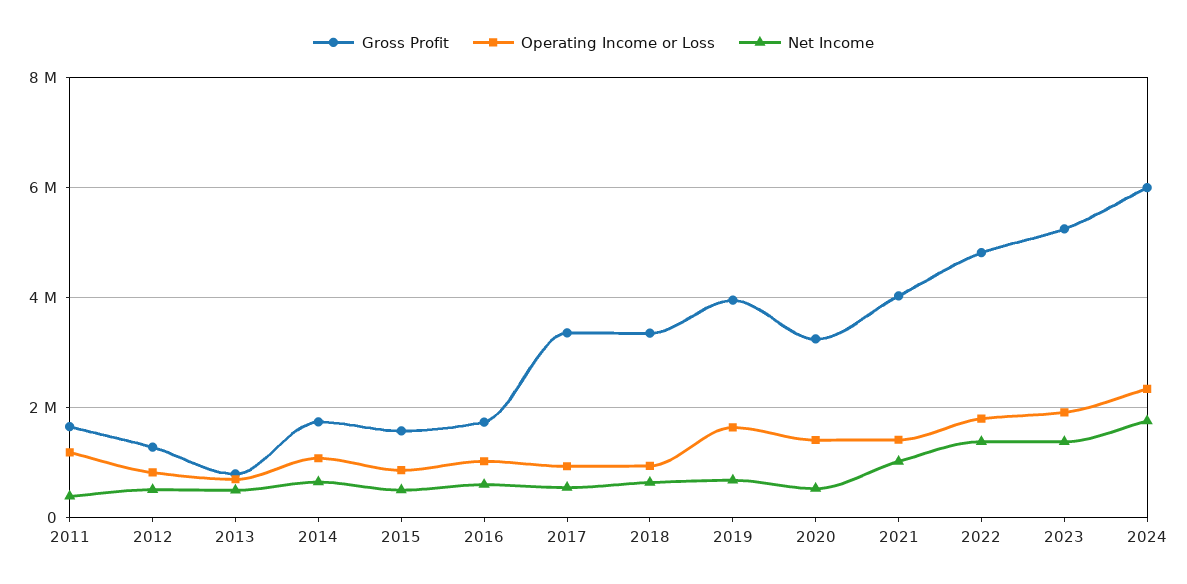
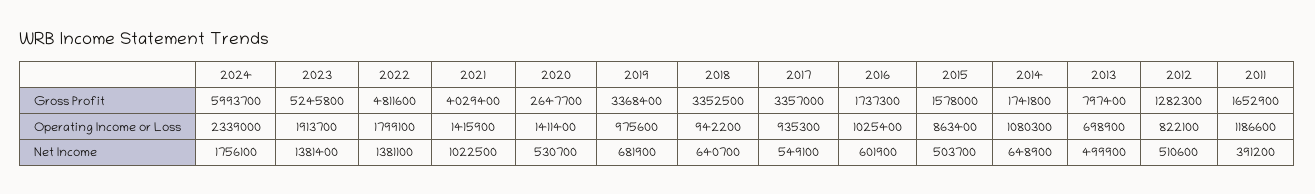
Gross Profit, 2019: 4000000 -> 3368400
Operating Income or Loss, 2019: 1600000 -> 975600
Gross Profit, 2020: 3200000 -> 2647700

